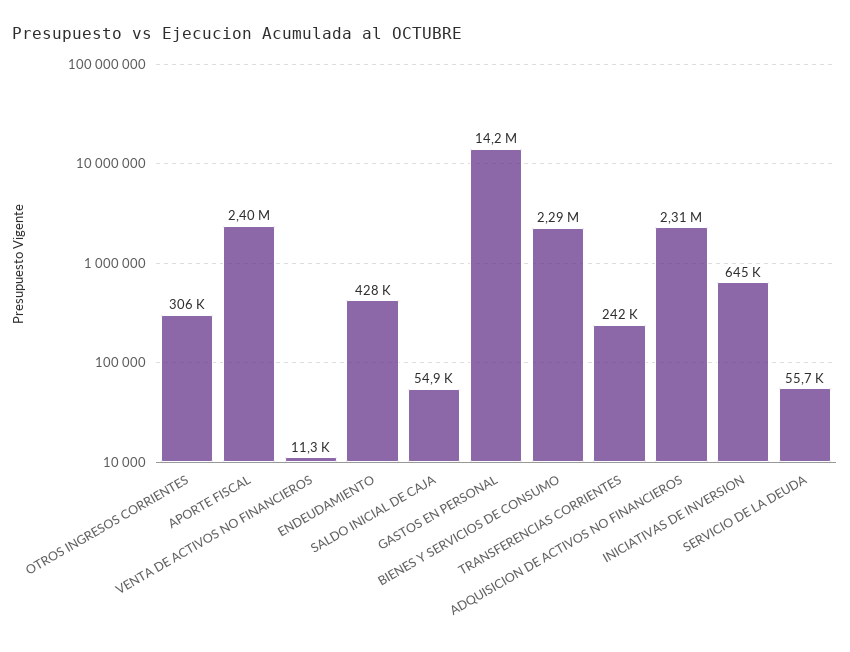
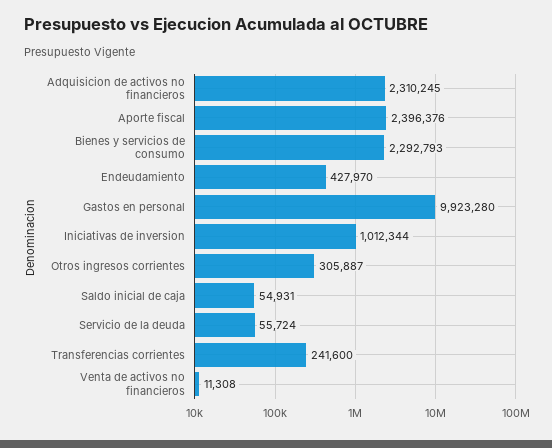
GASTOS EN PERSONAL: 14200000 -> 9923280
INICIATIVAS DE INVERSION: 645000 -> 1012344

